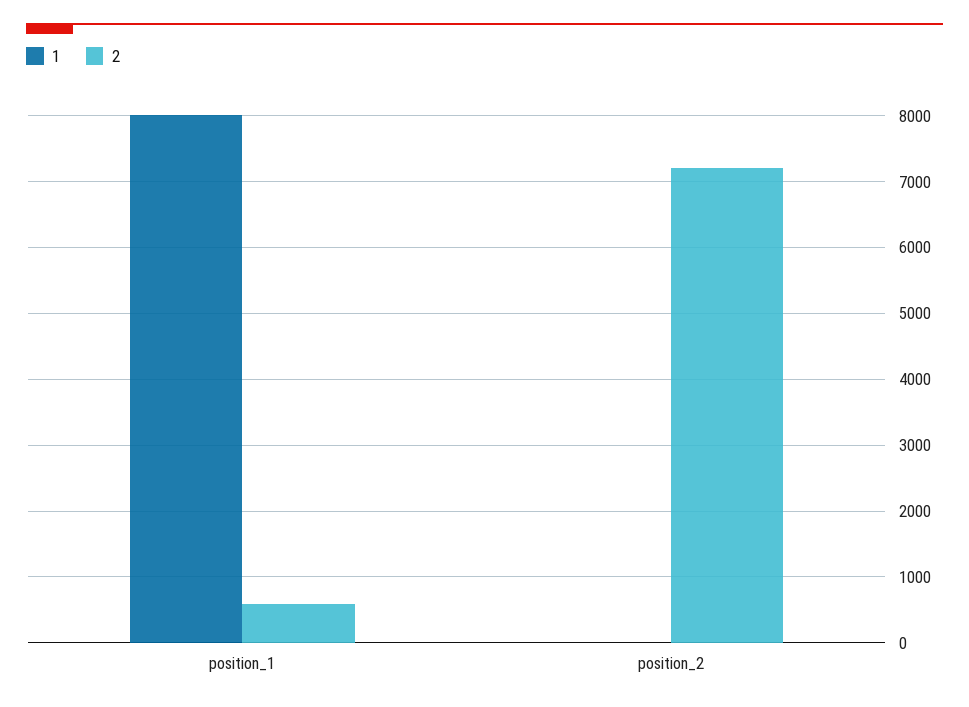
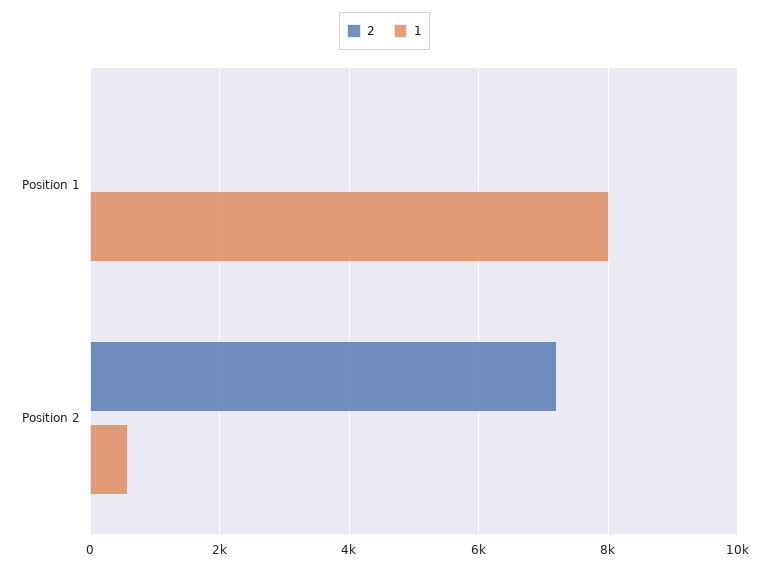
2, position_1: 600 -> 0
1, position_2: 0 -> 600

